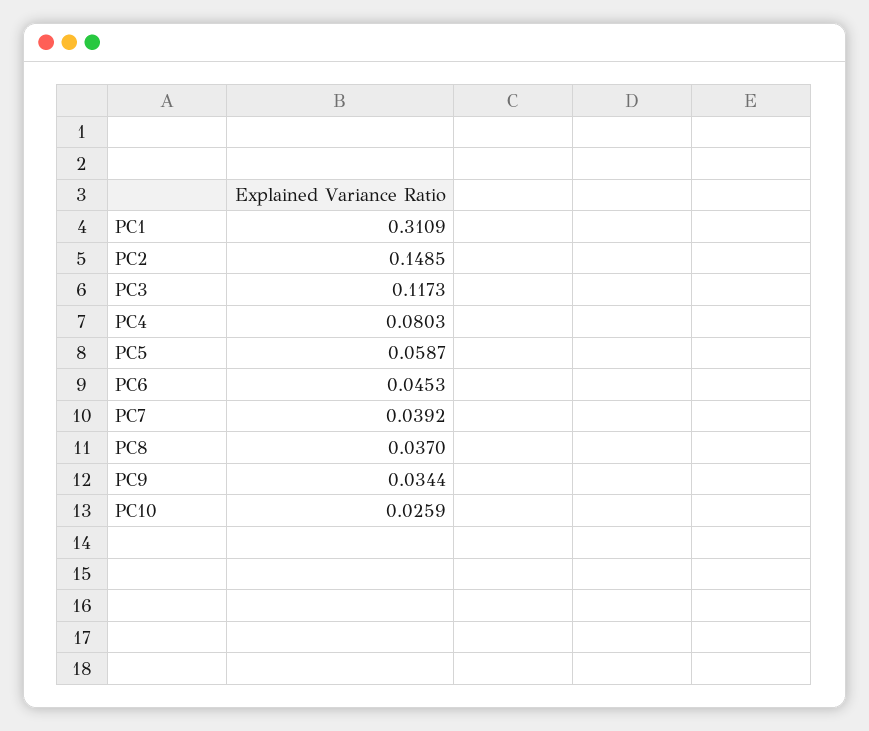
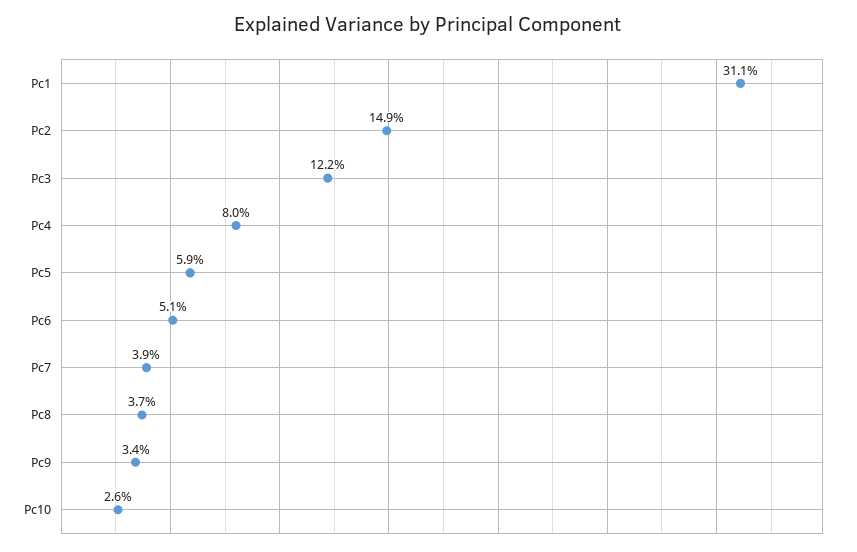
PC3: 0.1173 -> 0.122
PC6: 0.0453 -> 0.051

